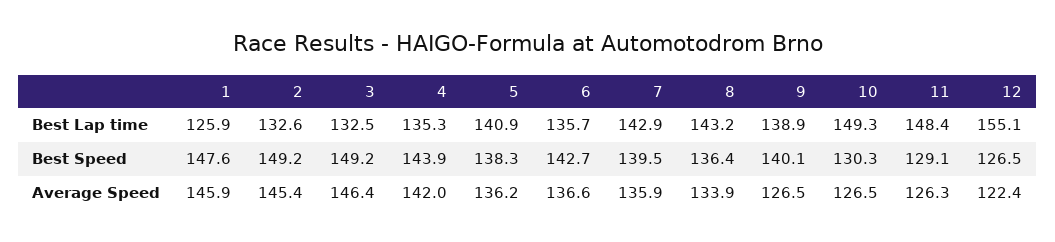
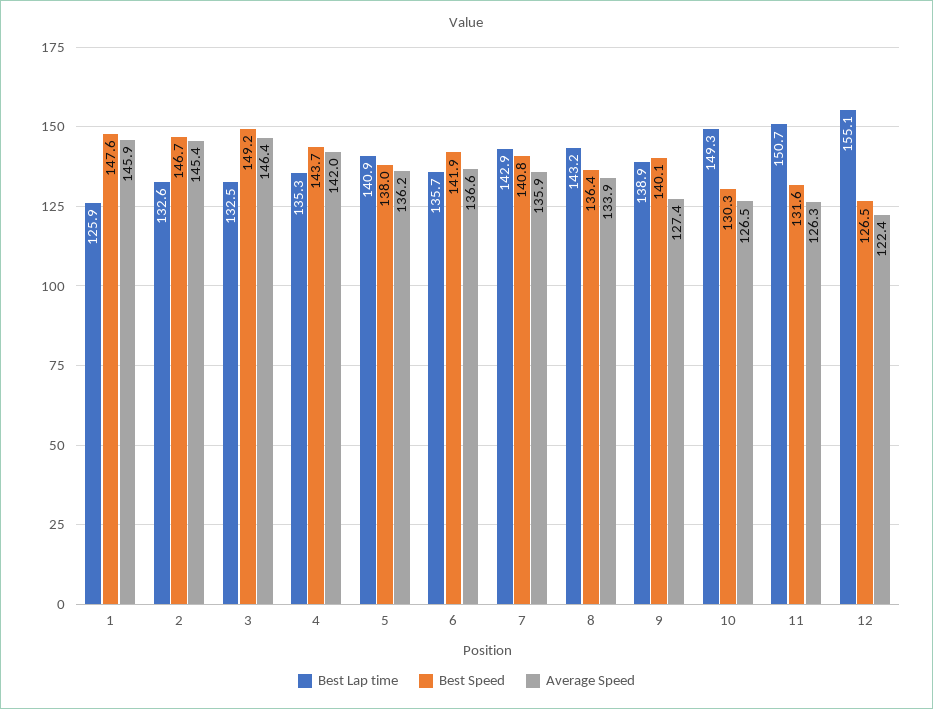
Best Lap time, 11: 148.4 -> 150.7
Best Speed, 2: 149.2 -> 146.7
Best Speed, 4: 143.9 -> 143.7
Best Speed, 5: 138.3 -> 138
Best Speed, 6: 142.7 -> 141.9
Best Speed, 7: 139.5 -> 140.8
Best Speed, 11: 129.1 -> 131.6
Average Speed, 9: 126.5 -> 127.4

